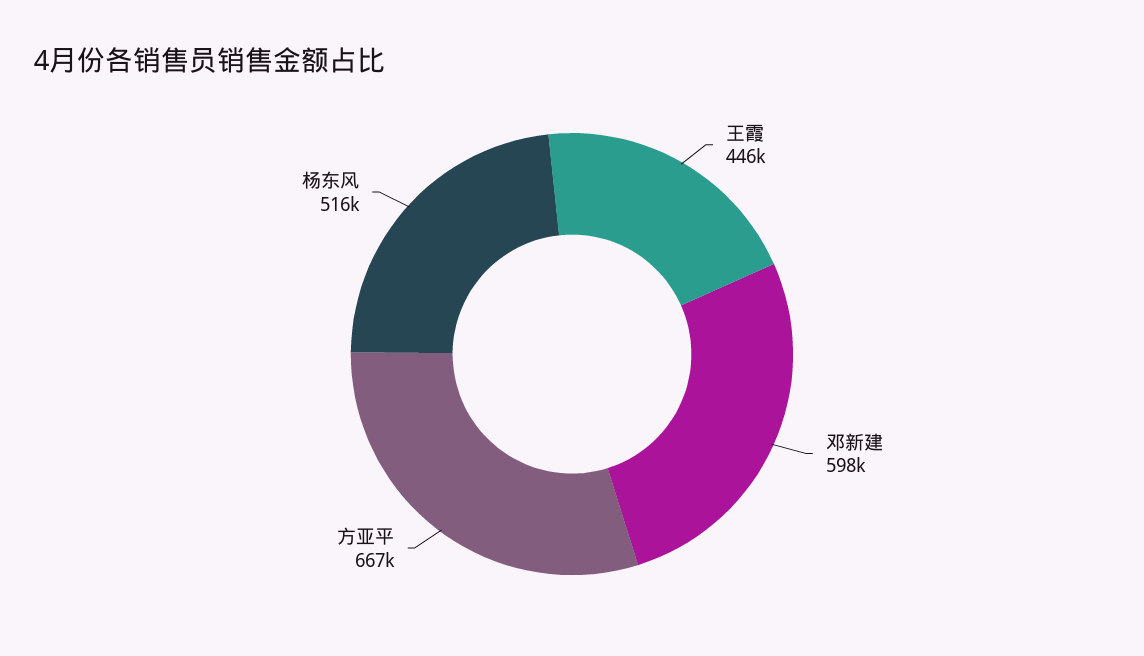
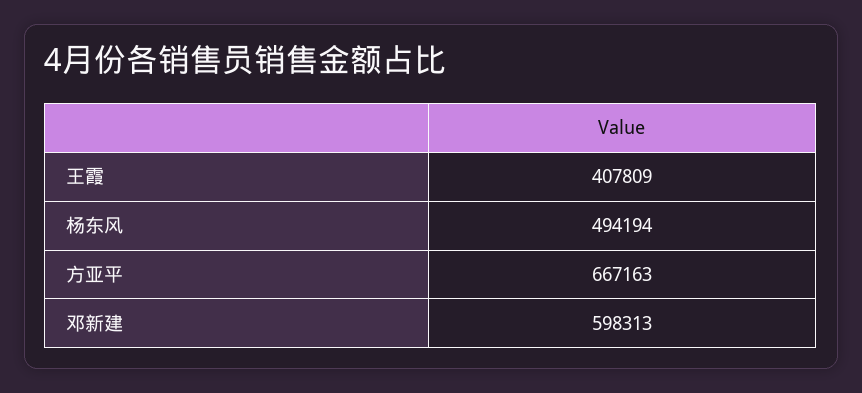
王霞: 446000 -> 407809
杨东风: 516000 -> 494194

